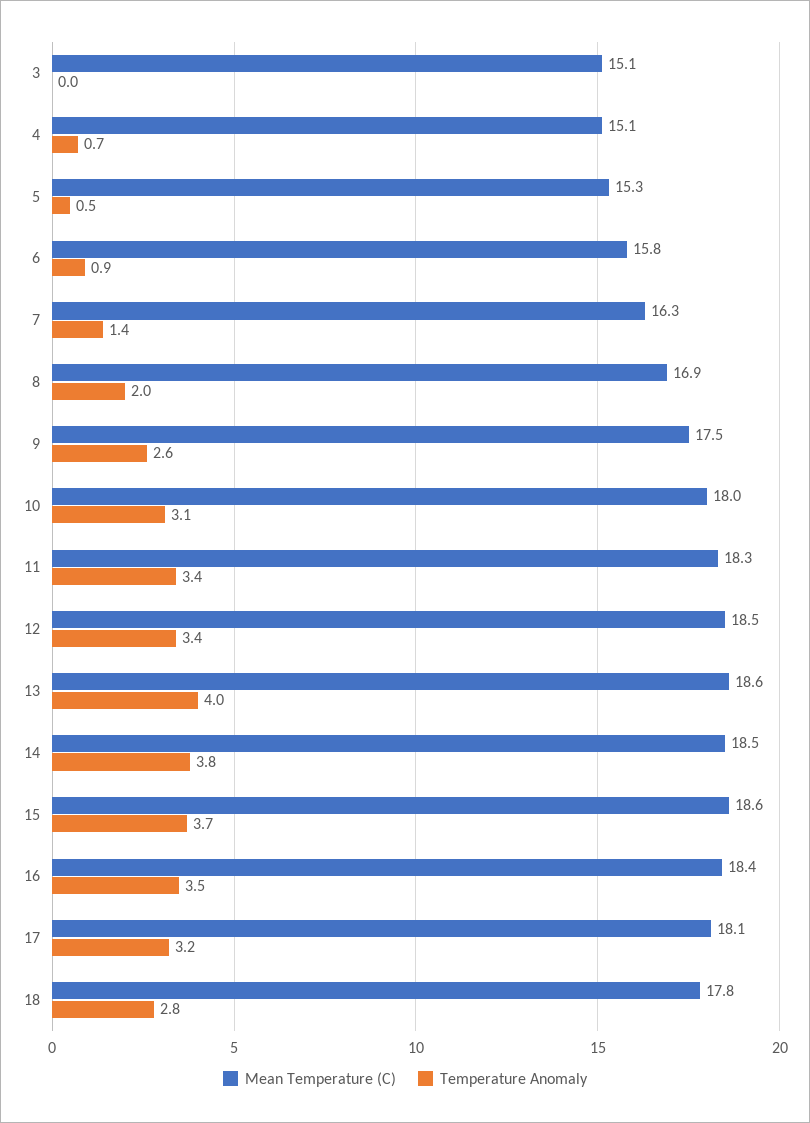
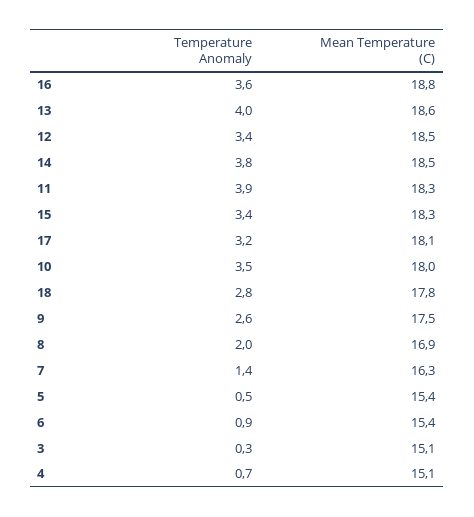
Temperature Anomaly, 3: 0 -> 0.3
Mean Temperature (C), 5: 15.3 -> 15.4
Mean Temperature (C), 6: 15.8 -> 15.4
Temperature Anomaly, 10: 3.1 -> 3.5
Temperature Anomaly, 11: 3.4 -> 3.9
Mean Temperature (C), 15: 18.6 -> 18.3
Temperature Anomaly, 15: 3.7 -> 3.4
Mean Temperature (C), 16: 18.4 -> 18.8
Temperature Anomaly, 16: 3.5 -> 3.6

